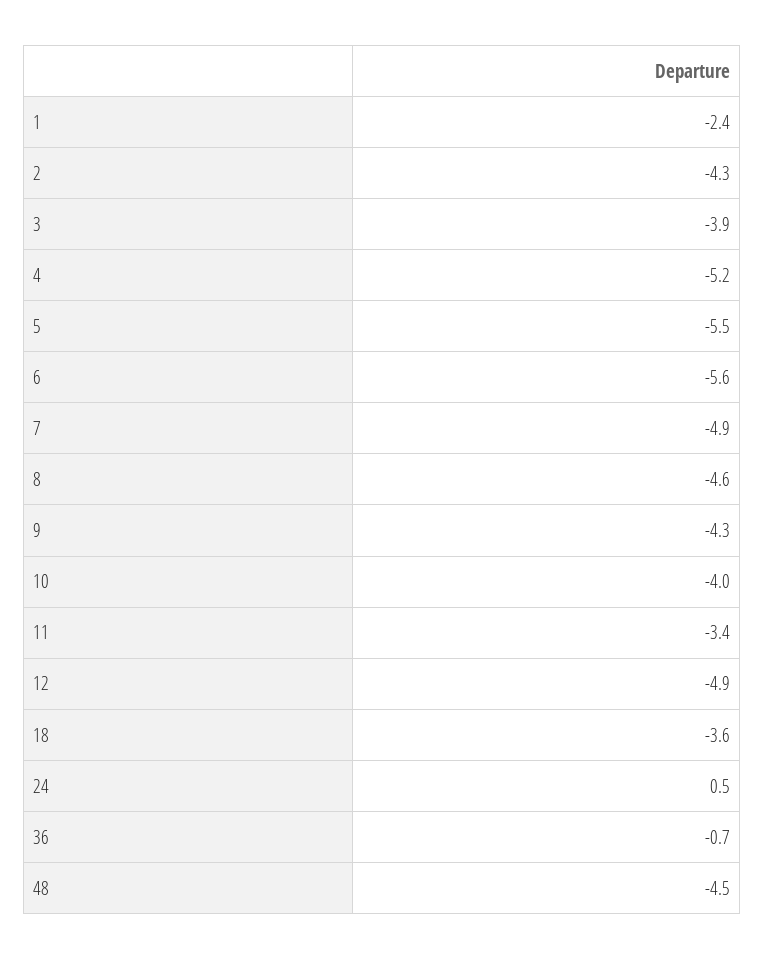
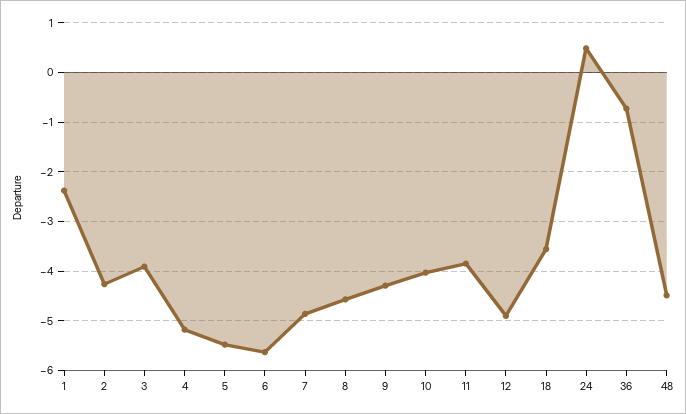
11: -3.4 -> -3.8

